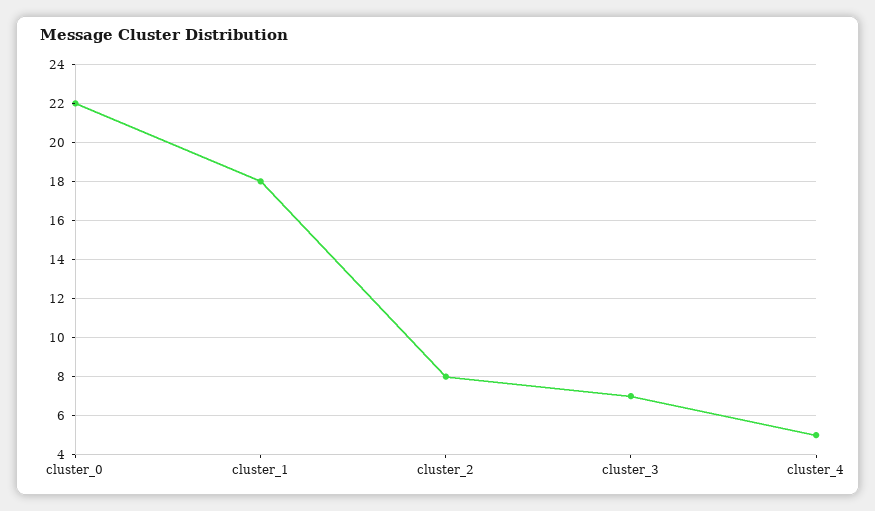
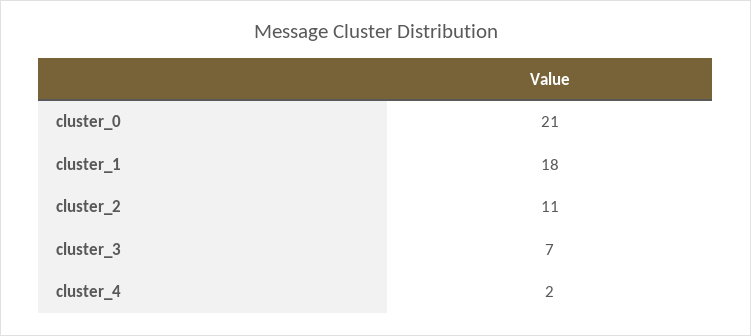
cluster_0: 22 -> 21
cluster_2: 8 -> 11
cluster_4: 5 -> 2

